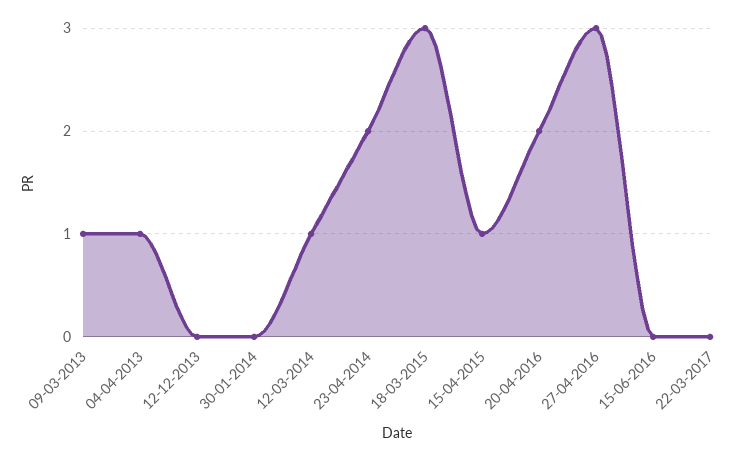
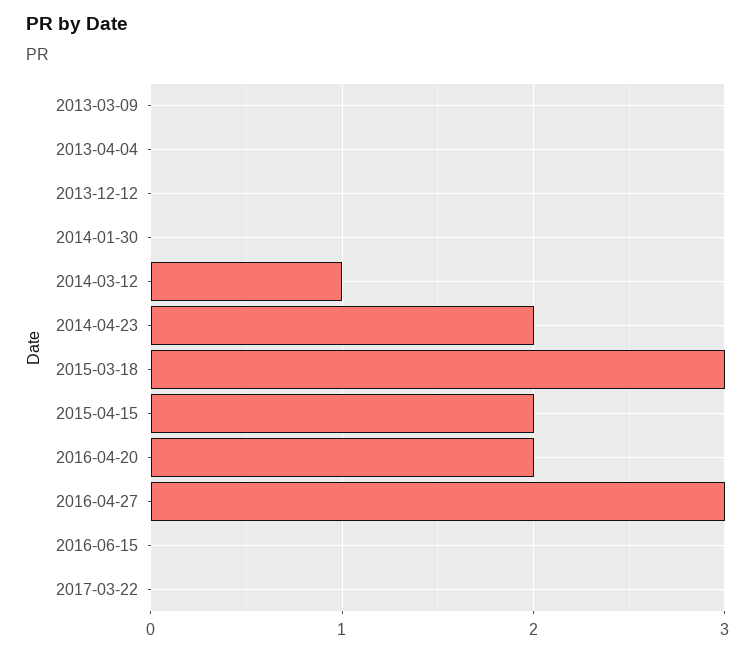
09-03-2013: 1 -> 0
04-04-2013: 1 -> 0
15-04-2015: 1 -> 2

